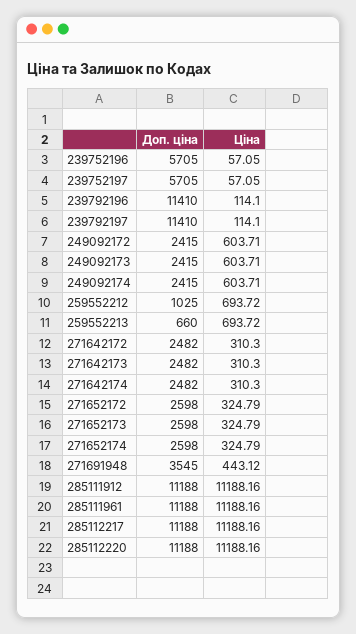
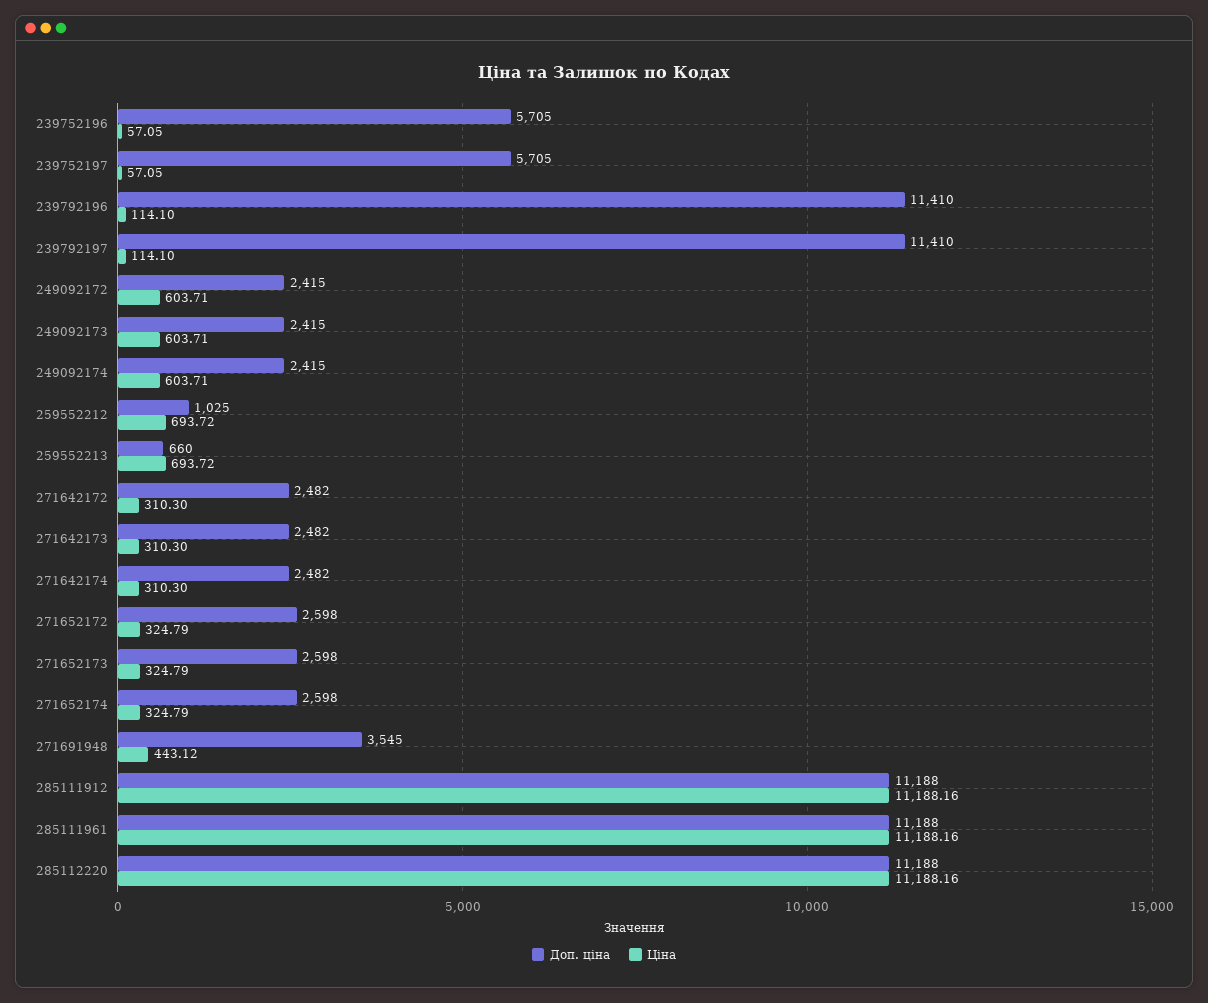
Доп. ціна, 285112217: 11188 -> none
Ціна, 285112217: 11188.16 -> none

